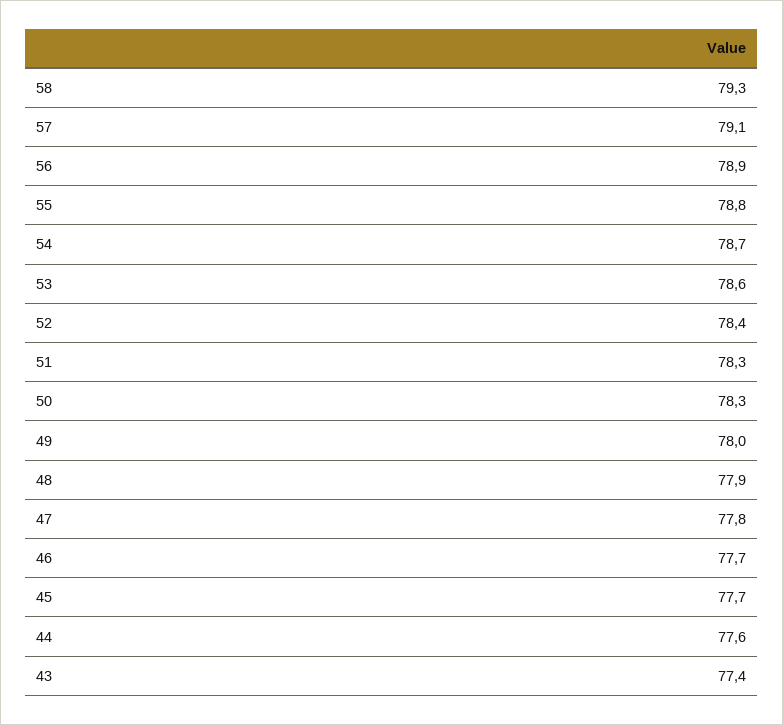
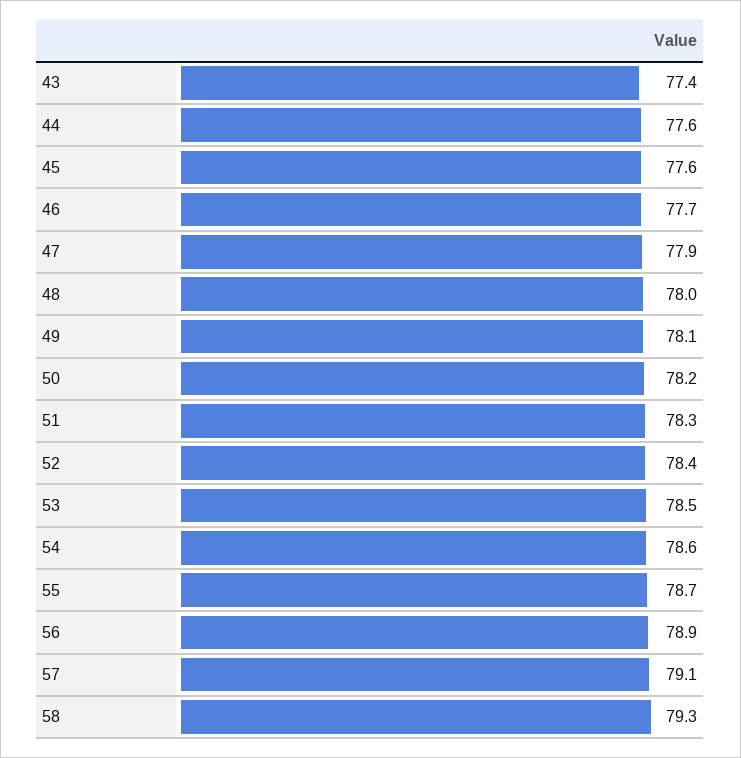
55: 78.8 -> 78.7
54: 78.7 -> 78.6
53: 78.6 -> 78.5
50: 78.3 -> 78.2
49: 78 -> 78.1
48: 77.9 -> 78
47: 77.8 -> 77.9
45: 77.7 -> 77.6

